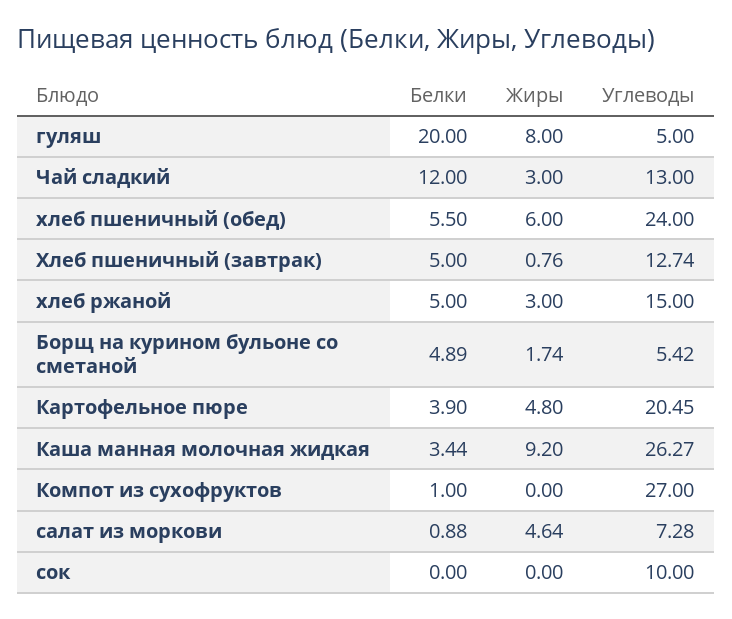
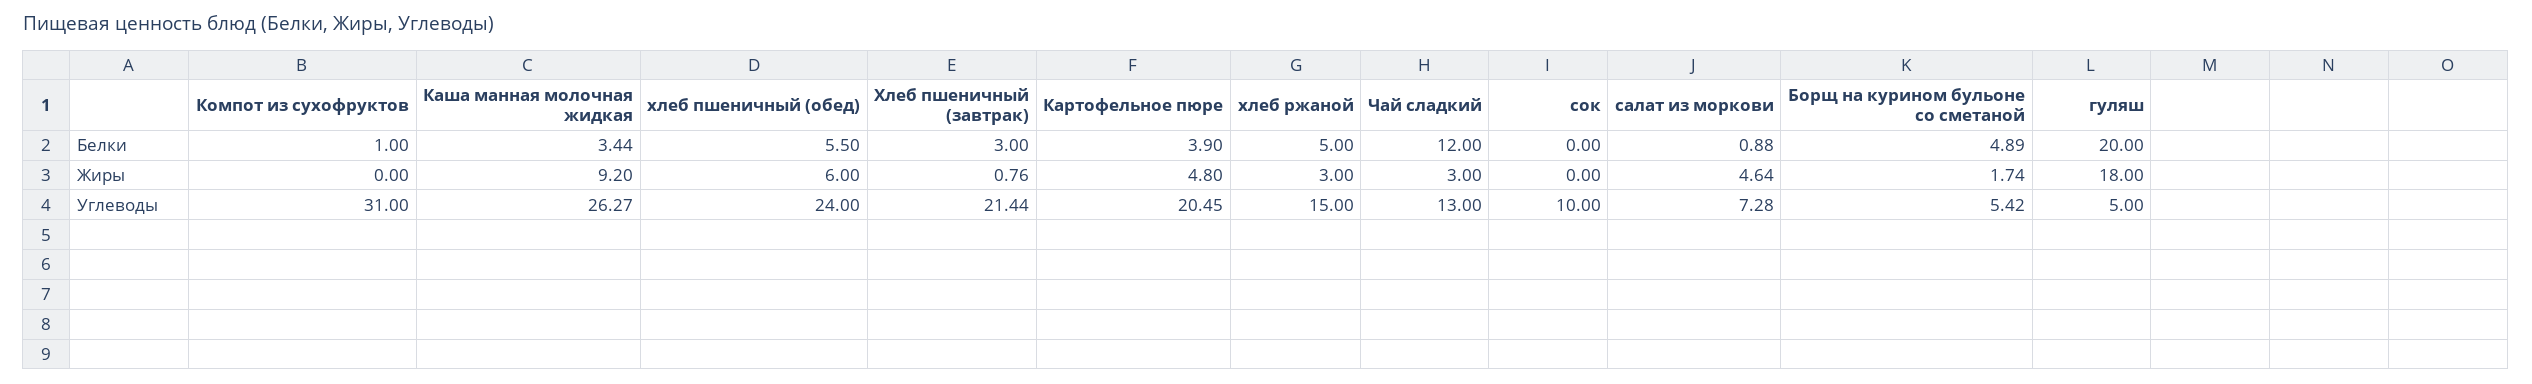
Жиры, гуляш: 8 -> 18
Белки, Хлеб пшеничный (завтрак): 5 -> 3
Углеводы, Хлеб пшеничный (завтрак): 12.74 -> 21.44
Углеводы, Компот из сухофруктов: 27 -> 31

